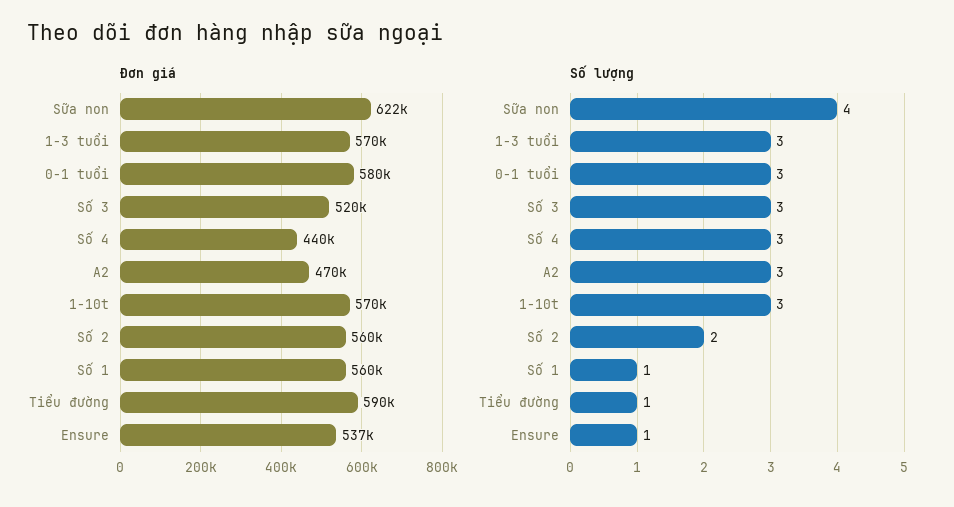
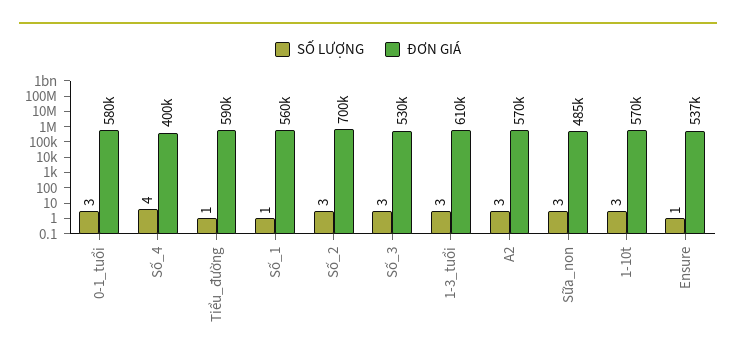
Đơn giá, Sữa non: 622000 -> 485000
Đơn giá, 1-3 tuổi: 570000 -> 610000
Đơn giá, Số 3: 520000 -> 530000
Đơn giá, Số 4: 440000 -> 400000
Đơn giá, A2: 470000 -> 570000
Đơn giá, Số 2: 560000 -> 700000
Số lượng, Sữa non: 4 -> 3
Số lượng, Số 4: 3 -> 4
Số lượng, Số 2: 2 -> 3

